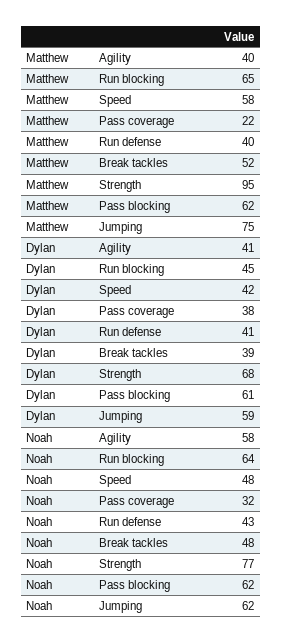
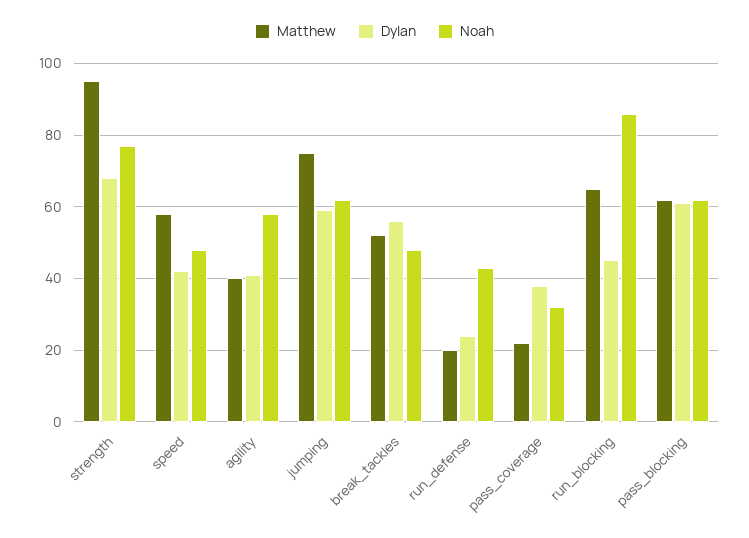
Matthew, Run defense: 40 -> 20
Dylan, Run defense: 41 -> 25
Dylan, Break tackles: 39 -> 55
Noah, Run blocking: 64 -> 85

